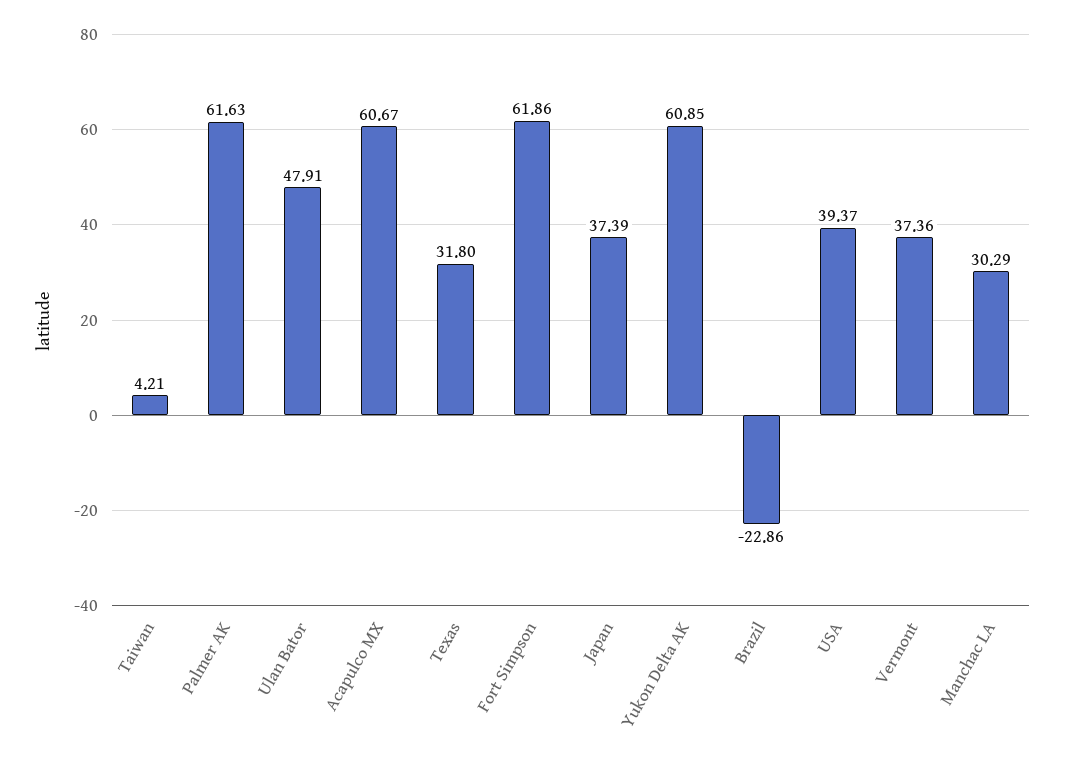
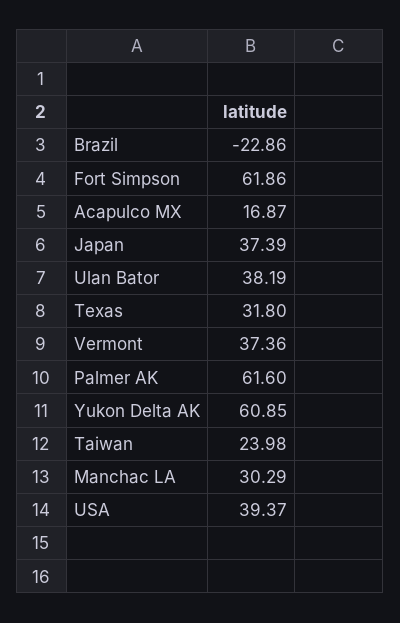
Taiwan: 4.21 -> 23.98
Palmer AK: 61.63 -> 61.6
Ulan Bator: 47.91 -> 38.19
Acapulco MX: 60.67 -> 16.87

